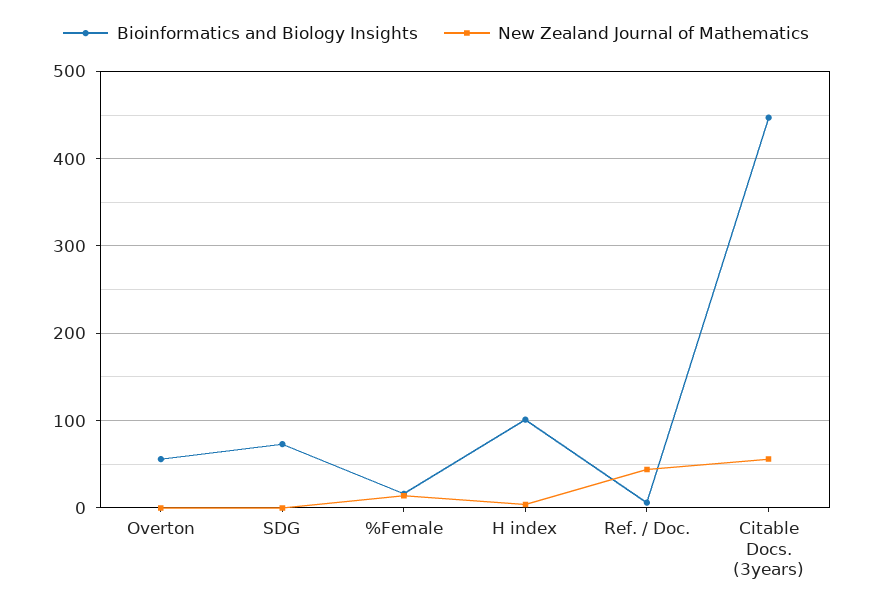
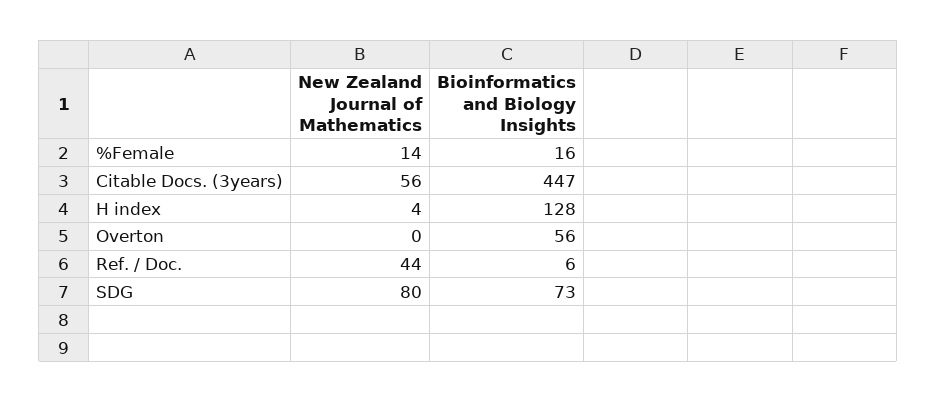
New Zealand Journal of Mathematics, SDG: 0 -> 80
Bioinformatics and Biology Insights, H index: 100 -> 128

